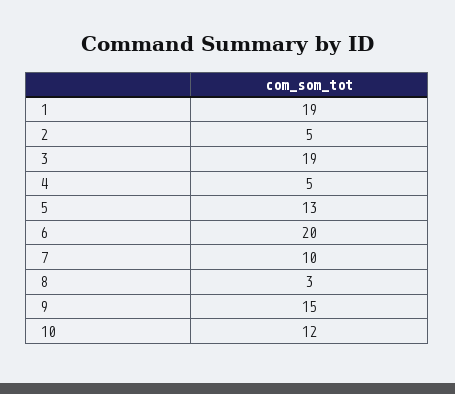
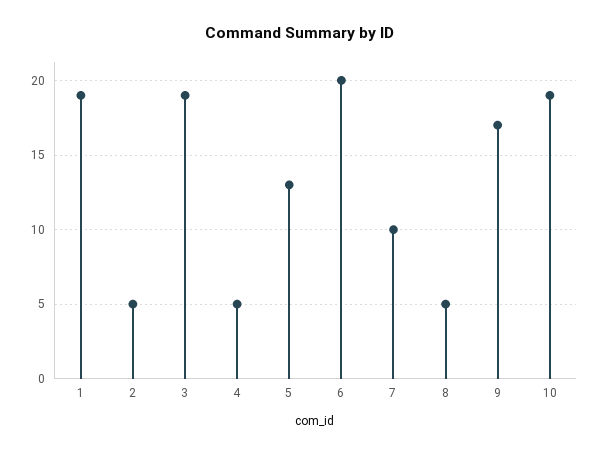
8: 3 -> 5
9: 15 -> 17
10: 12 -> 19

